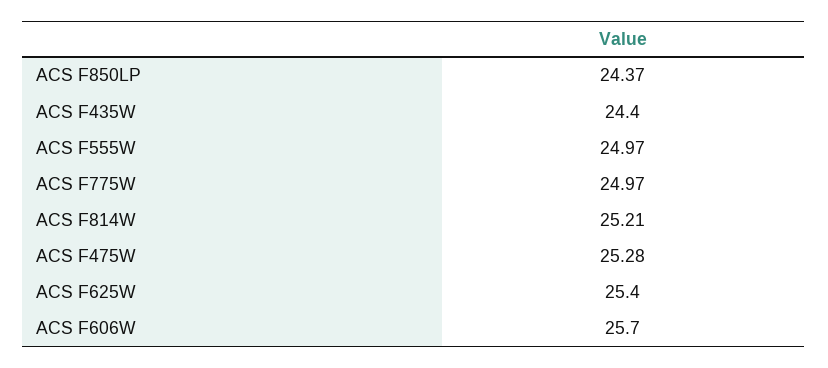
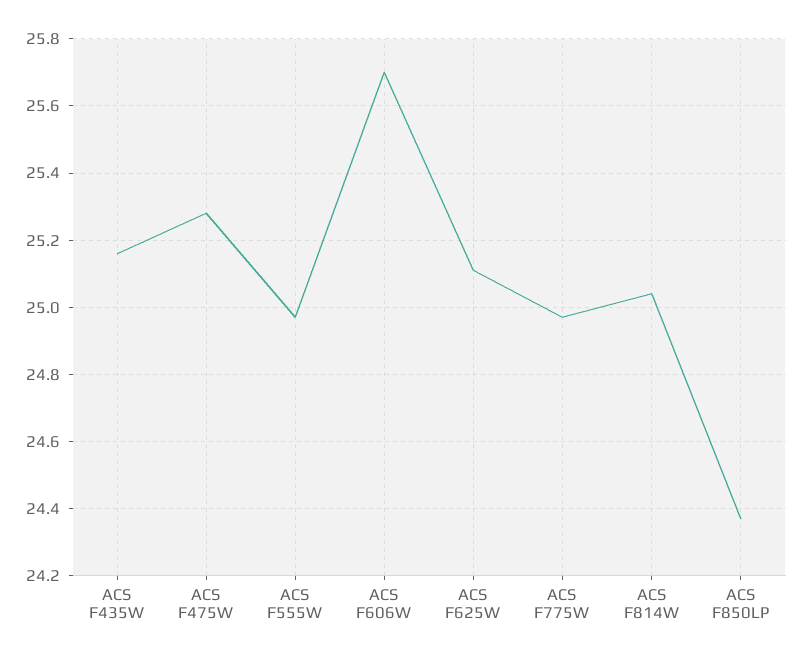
ACS F435W: 24.4 -> 25.15
ACS F814W: 25.21 -> 25.05
ACS F625W: 25.4 -> 25.1

